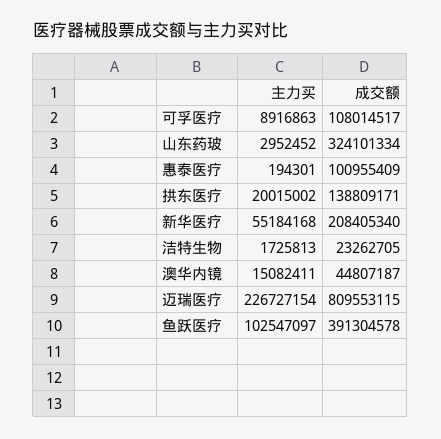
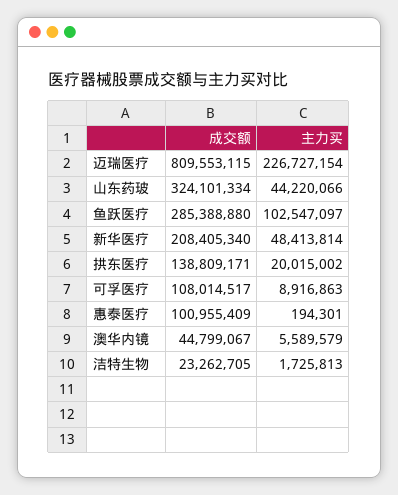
主力买, 山东药玻: 2952452 -> 44220066
主力买, 新华医疗: 55184168 -> 48413814
主力买, 澳华内镜: 15082411 -> 5589579
成交额, 澳华内镜: 44807187 -> 44799067
成交额, 鱼跃医疗: 391304578 -> 285388880

